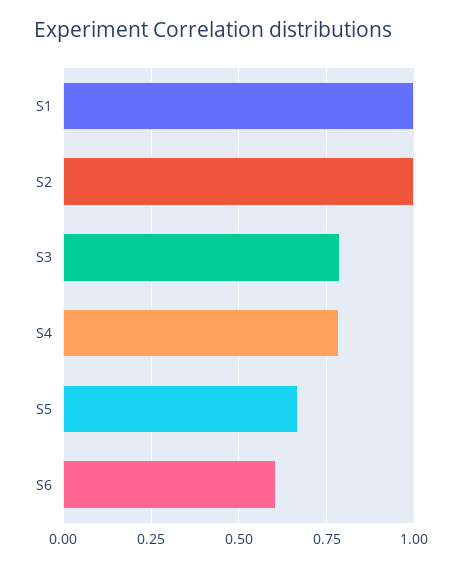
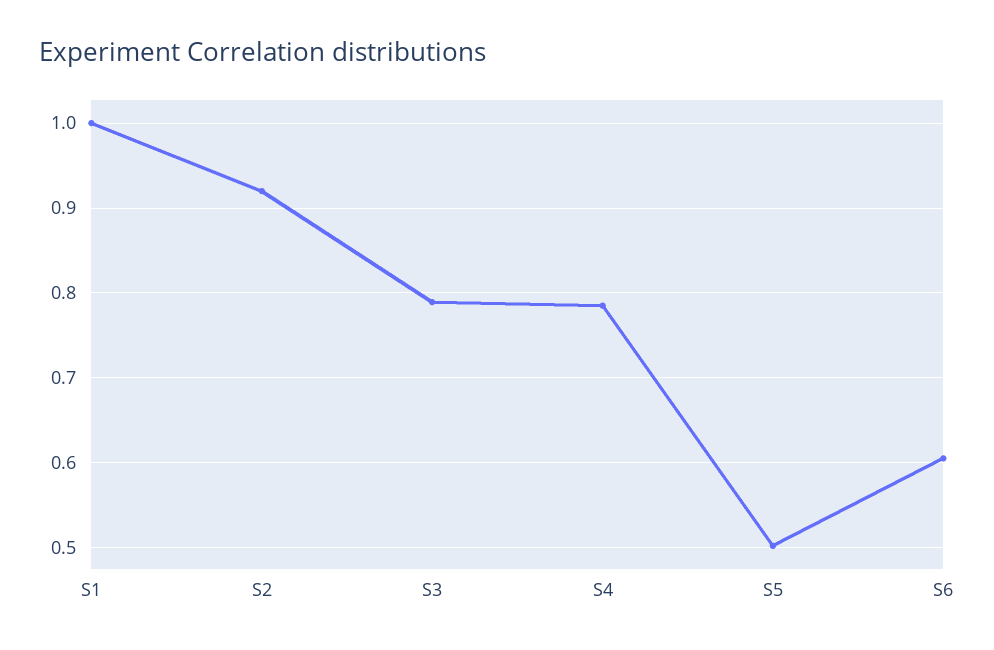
S2: 1 -> 0.92
S5: 0.675 -> 0.5

